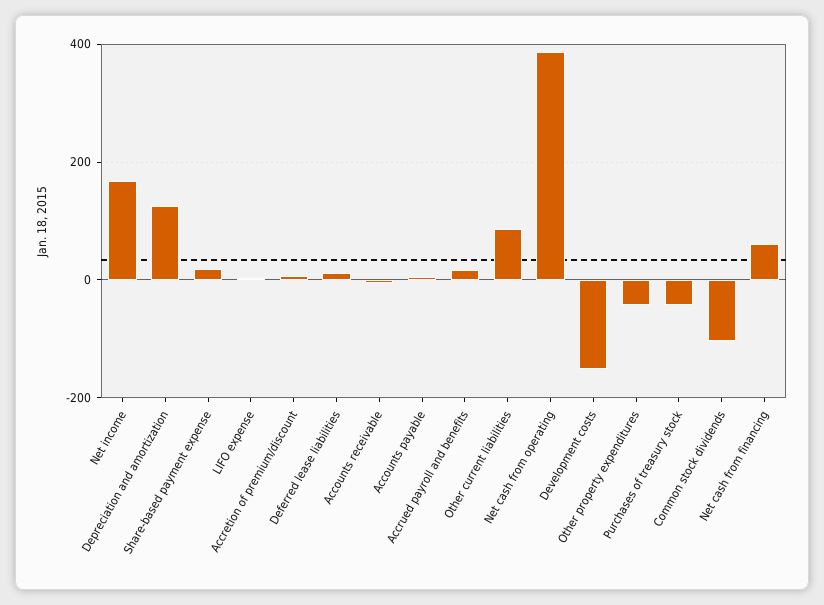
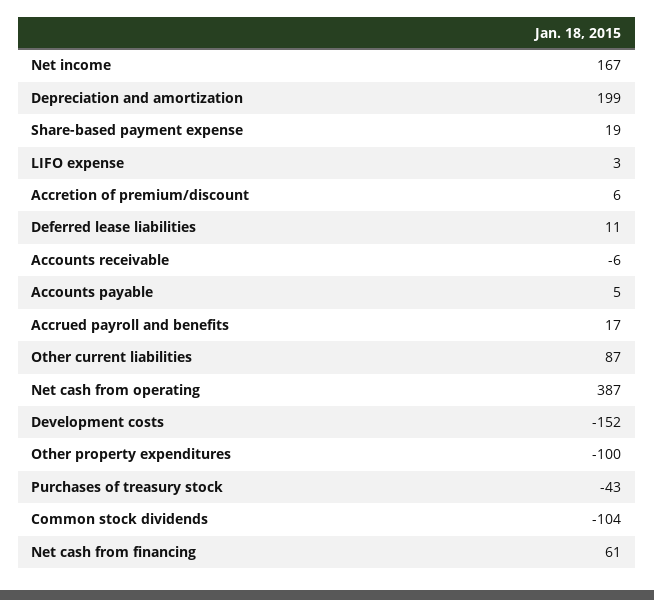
Depreciation and amortization: 120 -> 199
Other property expenditures: -40 -> -100

